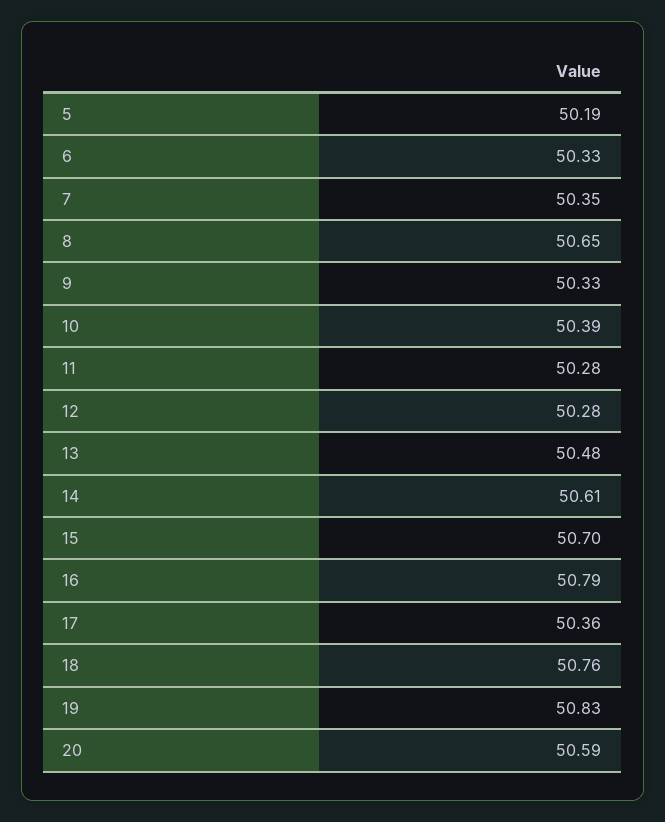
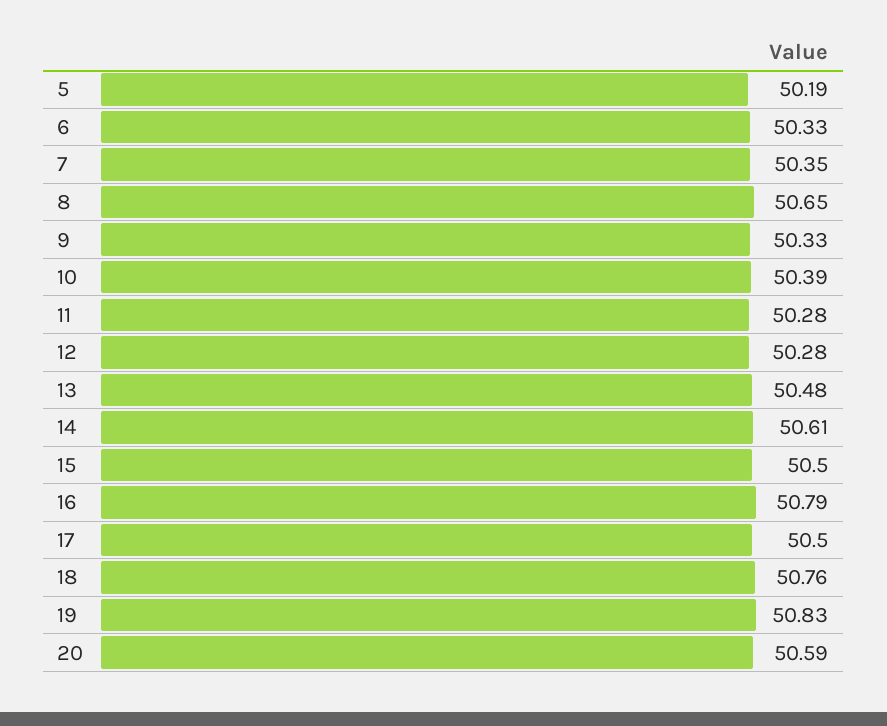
15: 50.7 -> 50.5
17: 50.36 -> 50.5

